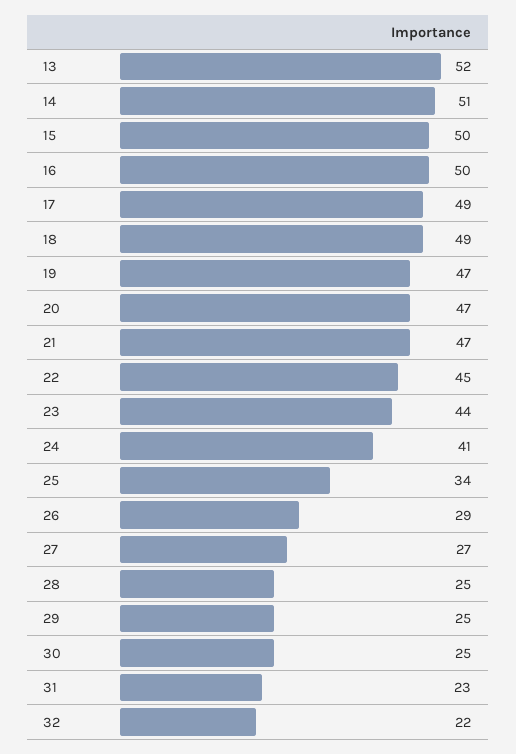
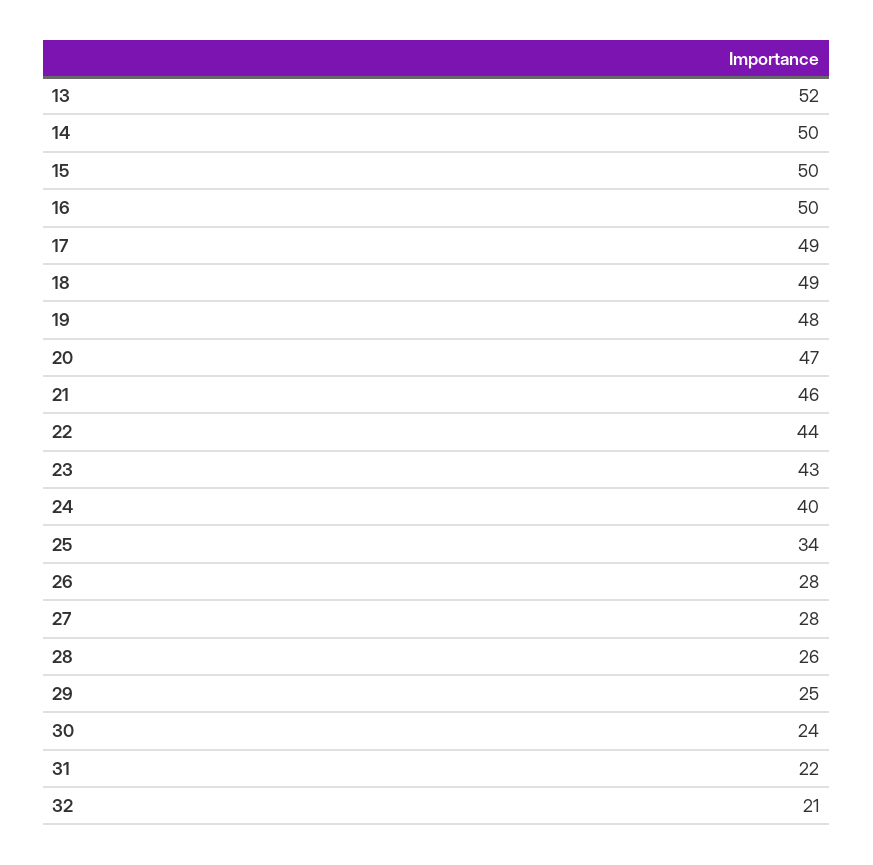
14: 51 -> 50
19: 47 -> 48
21: 47 -> 46
22: 45 -> 44
23: 44 -> 43
24: 41 -> 40
26: 29 -> 28
27: 27 -> 28
28: 25 -> 26
30: 25 -> 24
31: 23 -> 22
32: 22 -> 21

